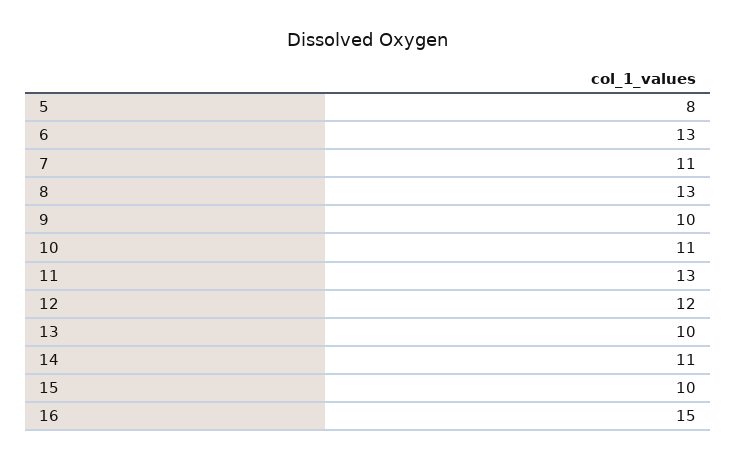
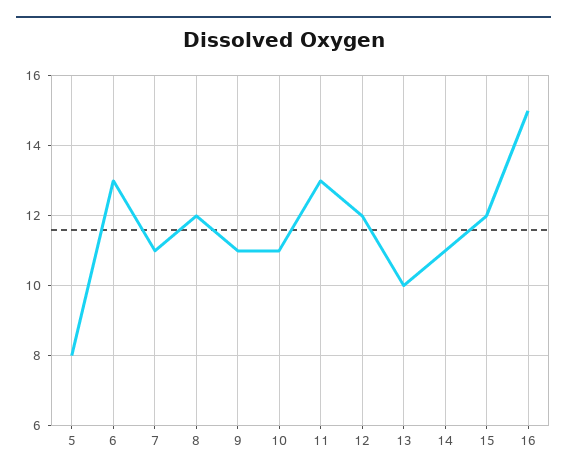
8: 13 -> 12
9: 10 -> 11
15: 10 -> 12

